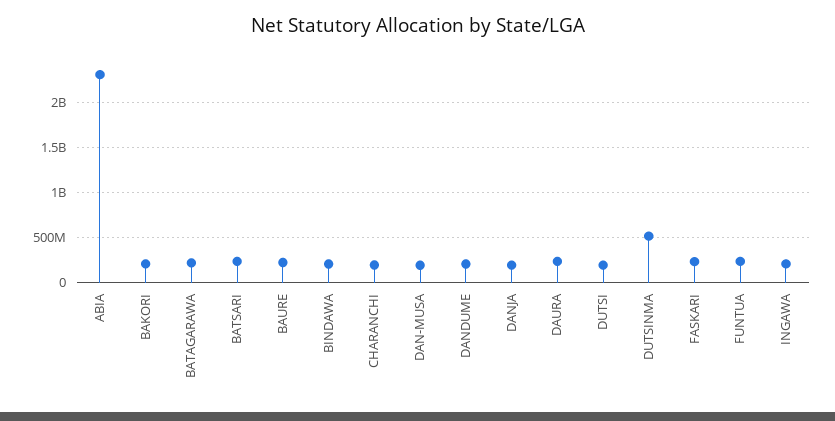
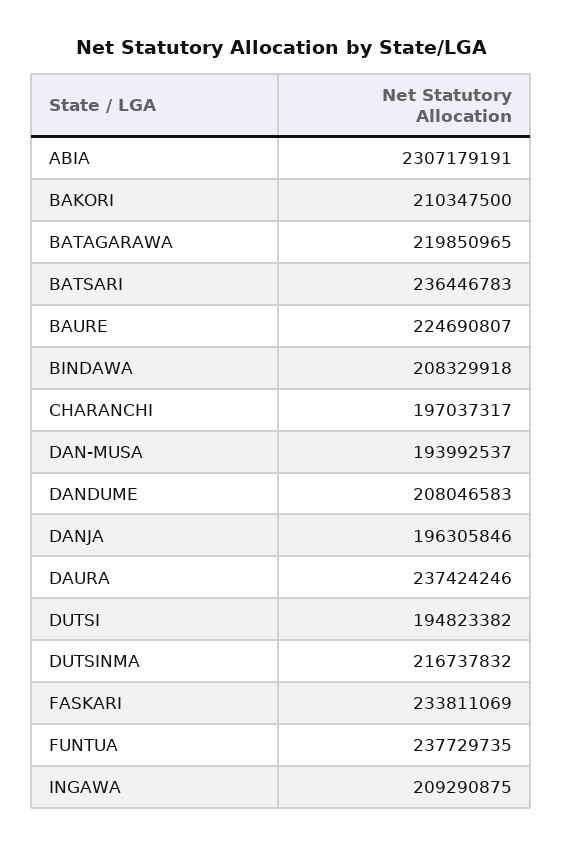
DUTSINMA: 500000000 -> 216737832

